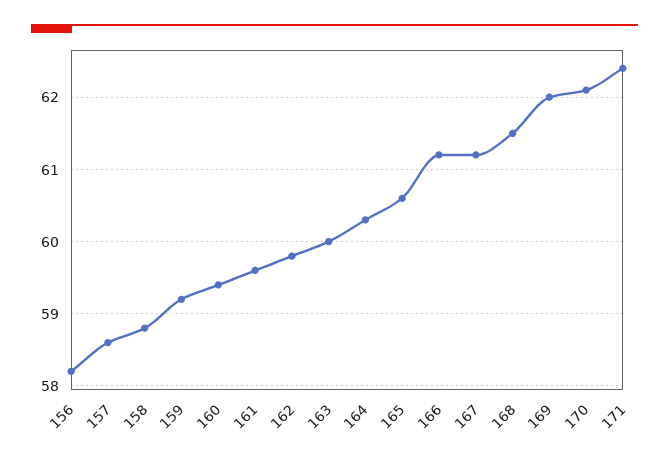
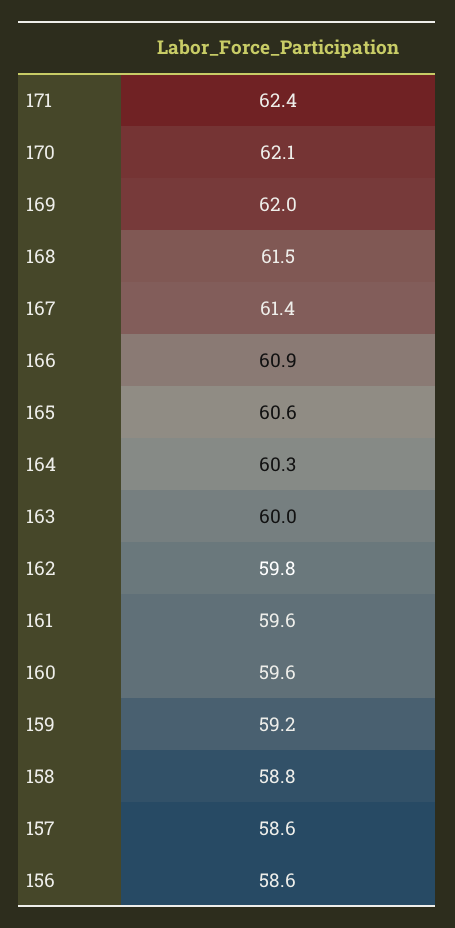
156: 58.2 -> 58.6
160: 59.4 -> 59.6
166: 61.2 -> 60.9
167: 61.2 -> 61.4

